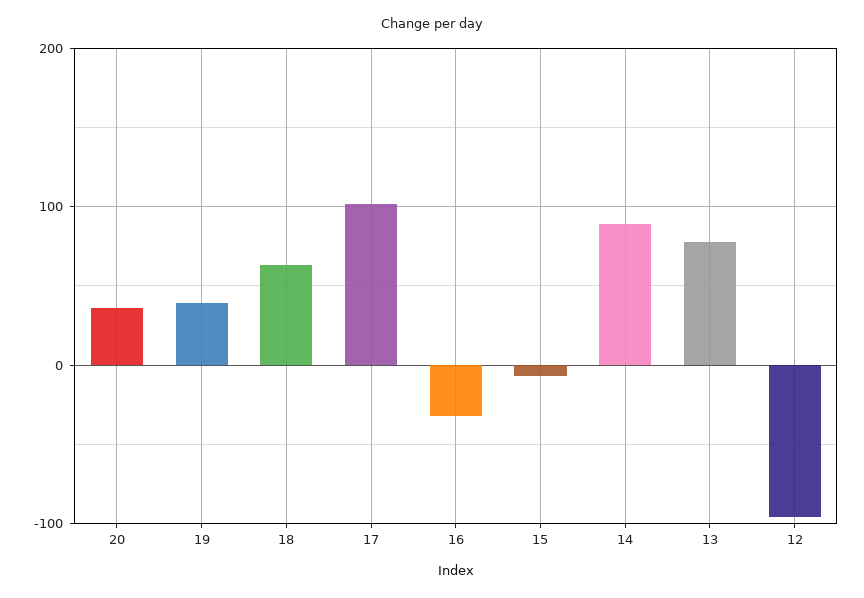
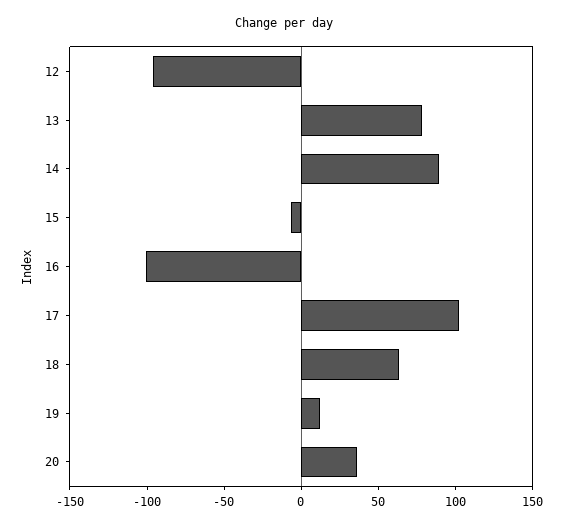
19: 40 -> 10
16: -30 -> -100

